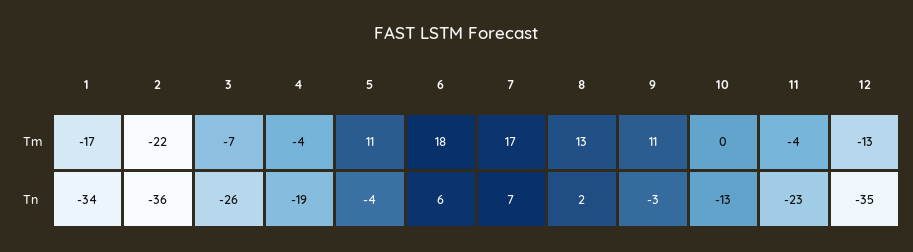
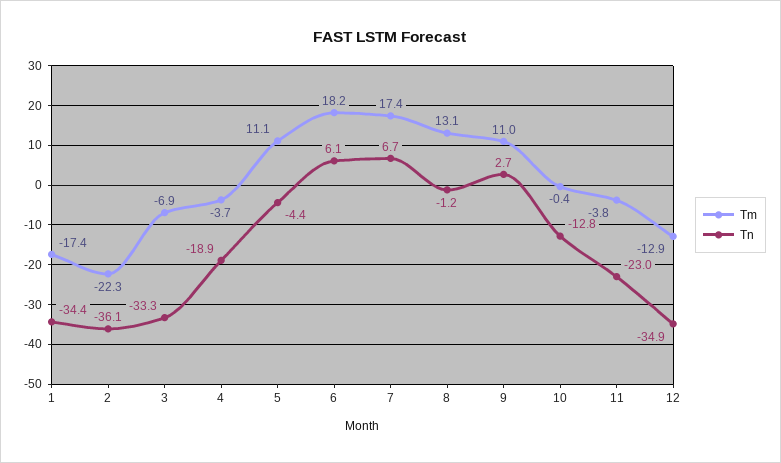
Tn, 3: -26 -> -33.3
Tn, 8: 2 -> -1.2
Tn, 9: -3 -> 2.7

